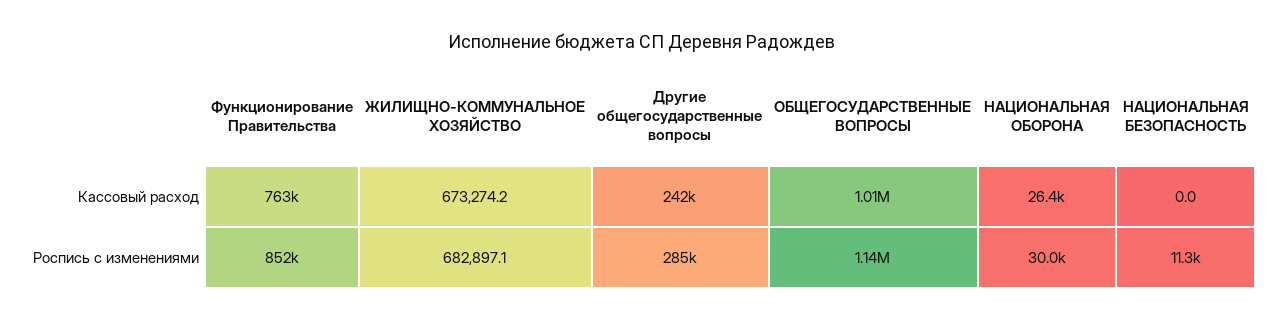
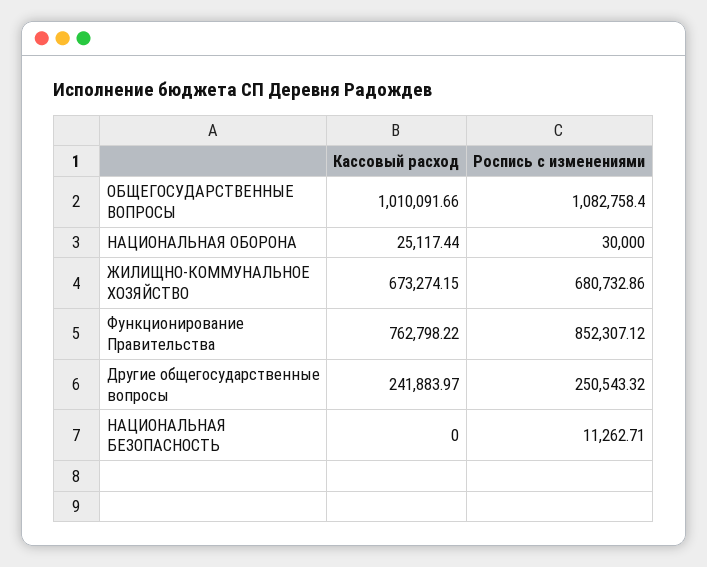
НАЦИОНАЛЬНАЯ ОБОРОНА, Кассовый расход: 26400 -> 25117.44
ЖИЛИЩНО-КОММУНАЛЬНОЕ ХОЗЯЙСТВО, Роспись с изменениями: 682897.1 -> 680732.86
Другие общегосударственные вопросы, Роспись с изменениями: 285000 -> 250543.32
ОБЩЕГОСУДАРСТВЕННЫЕ ВОПРОСЫ, Роспись с изменениями: 1140000 -> 1082758.4

